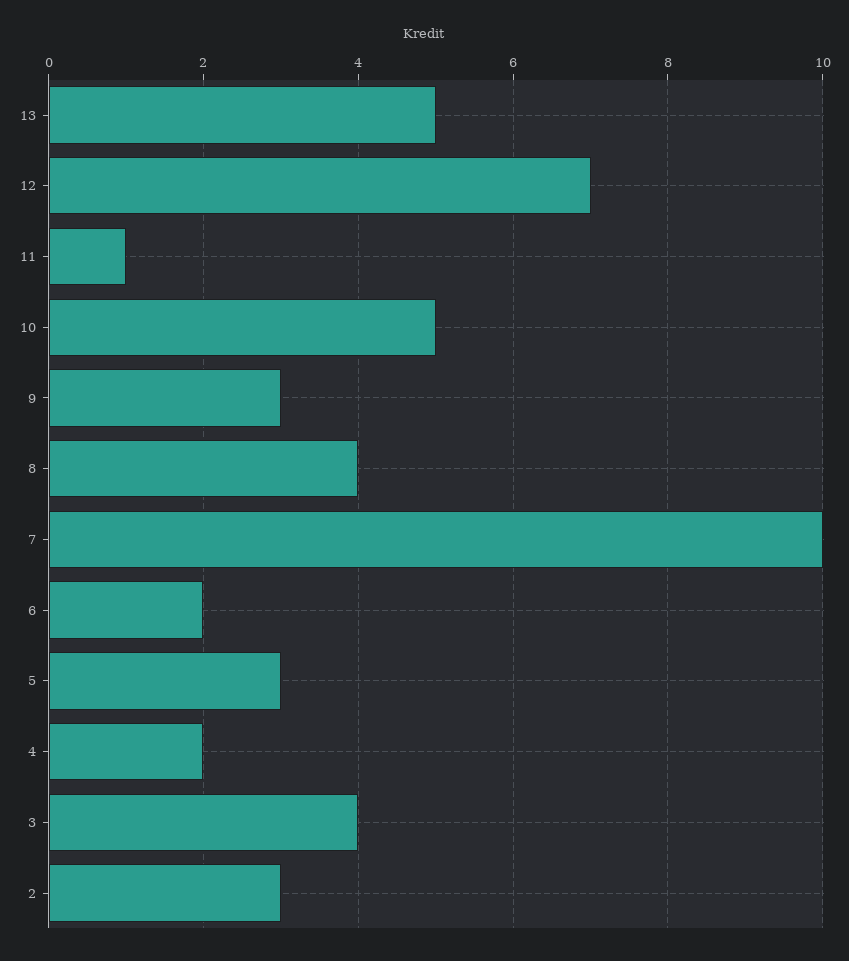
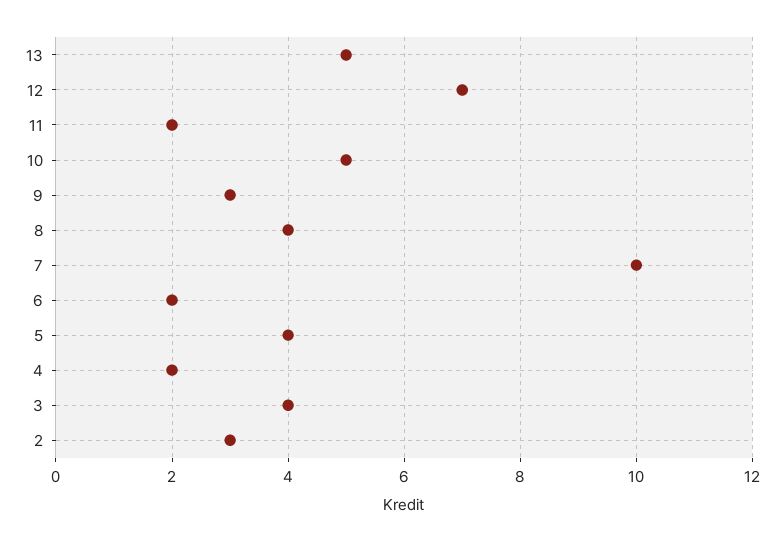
11: 1 -> 2
5: 3 -> 4

